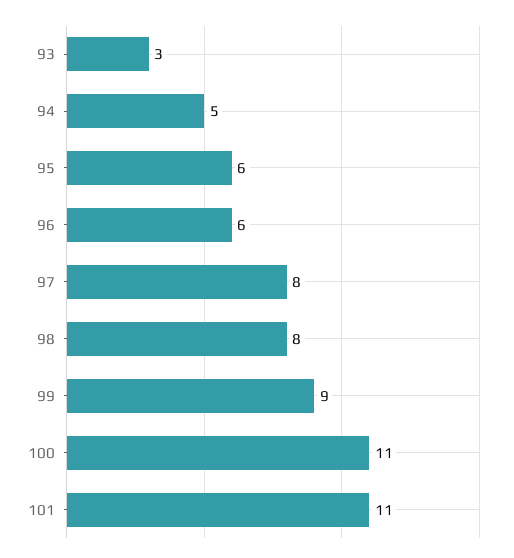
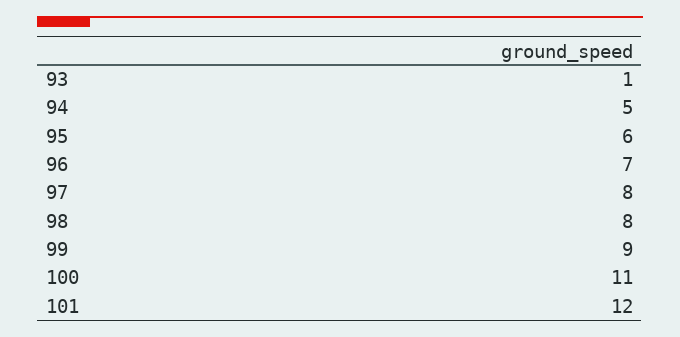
93: 3 -> 1
96: 6 -> 7
101: 11 -> 12

